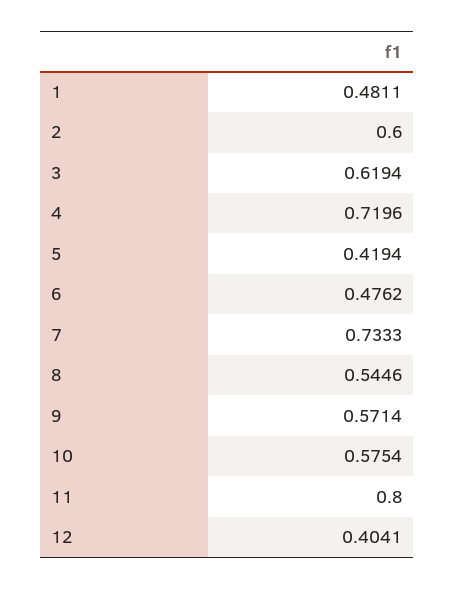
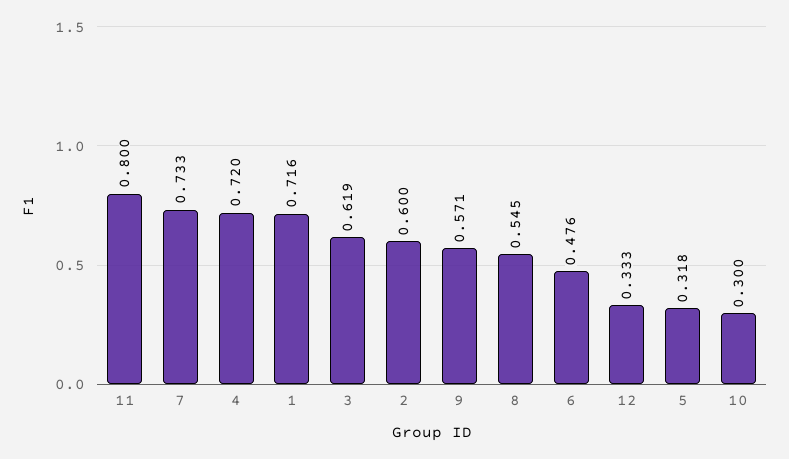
1: 0.4811 -> 0.716
5: 0.4194 -> 0.318
10: 0.5754 -> 0.3
12: 0.4041 -> 0.333

